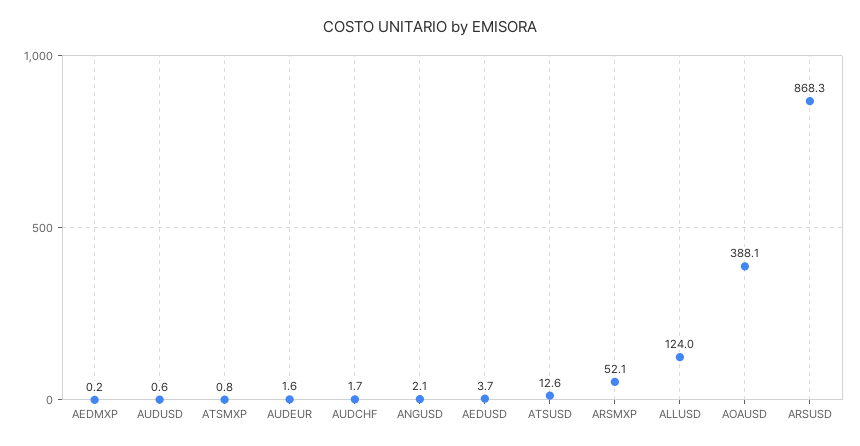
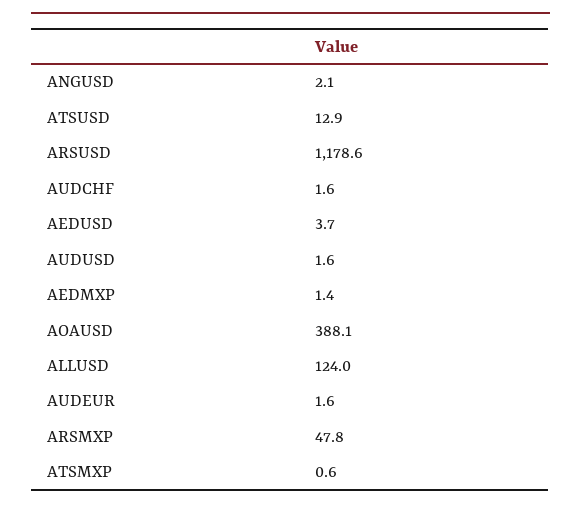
AEDMXP: 0.2 -> 1.4
AUDUSD: 0.6 -> 1.6
ATSMXP: 0.8 -> 0.6
AUDCHF: 1.7 -> 1.6
ATSUSD: 12.6 -> 12.9
ARSMXP: 52.1 -> 47.8
ARSUSD: 868.3 -> 1178.6

